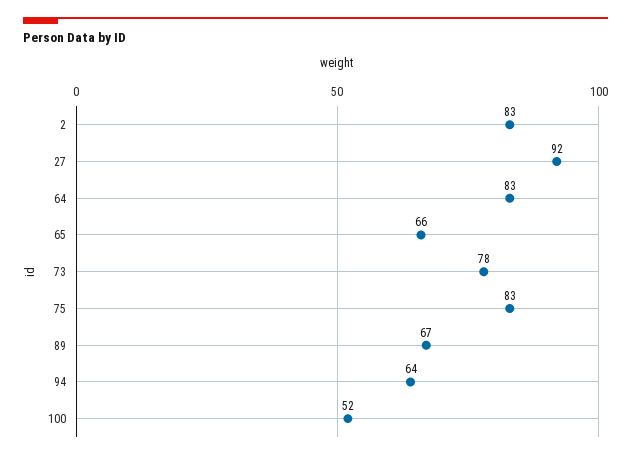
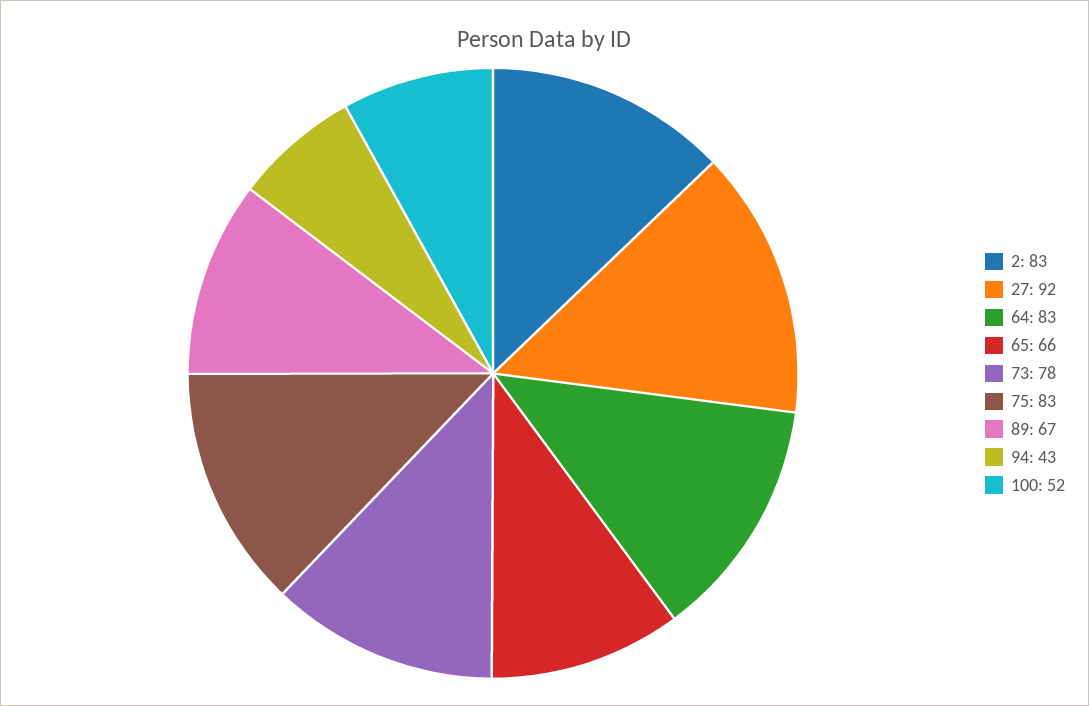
94: 64 -> 43

